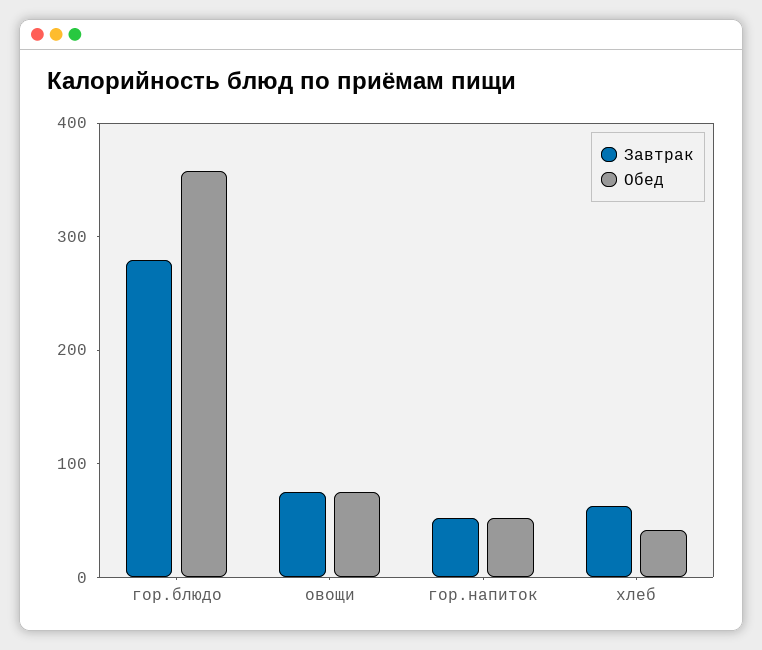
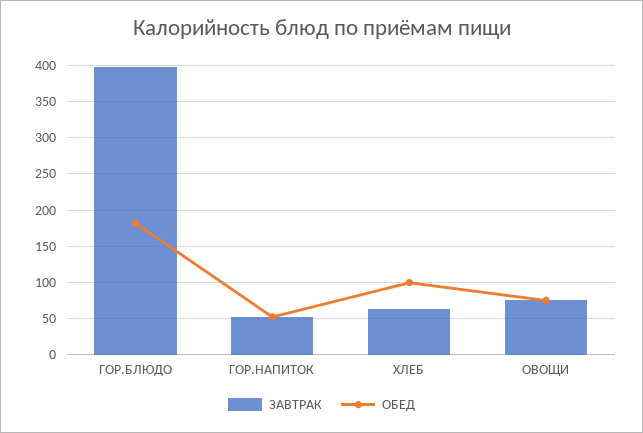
Завтрак, гор.блюдо: 280 -> 400
Обед, гор.блюдо: 360 -> 180
Обед, хлеб: 40 -> 100

